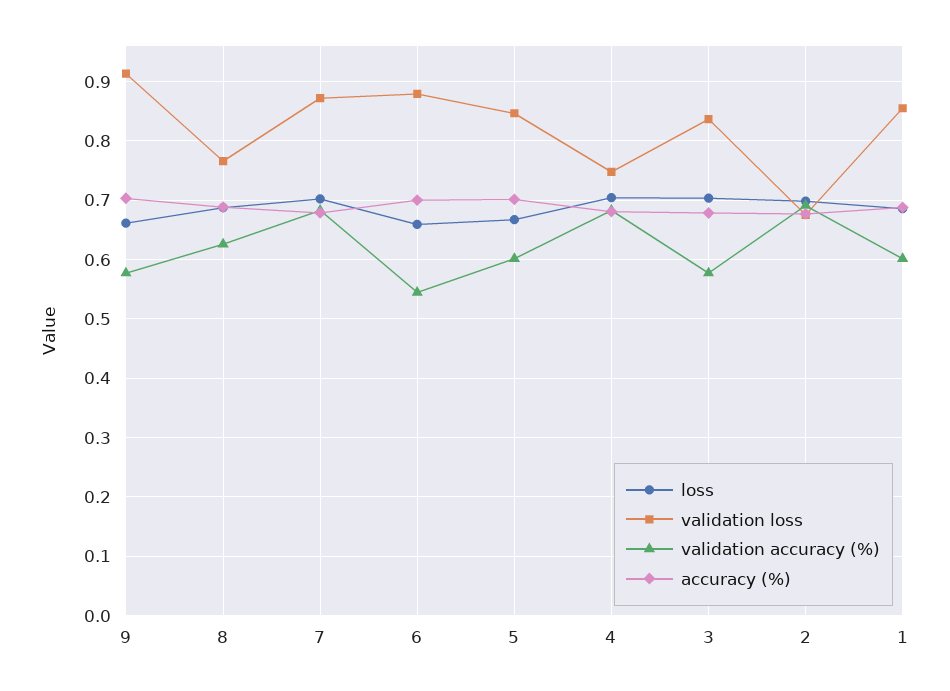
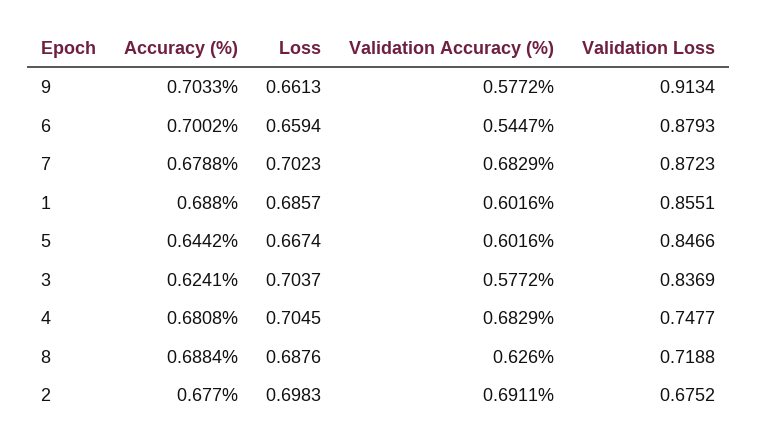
validation loss, 8: 0.76 -> 0.7188
accuracy (%), 5: 0.7 -> 0.6442
accuracy (%), 3: 0.68 -> 0.6241

